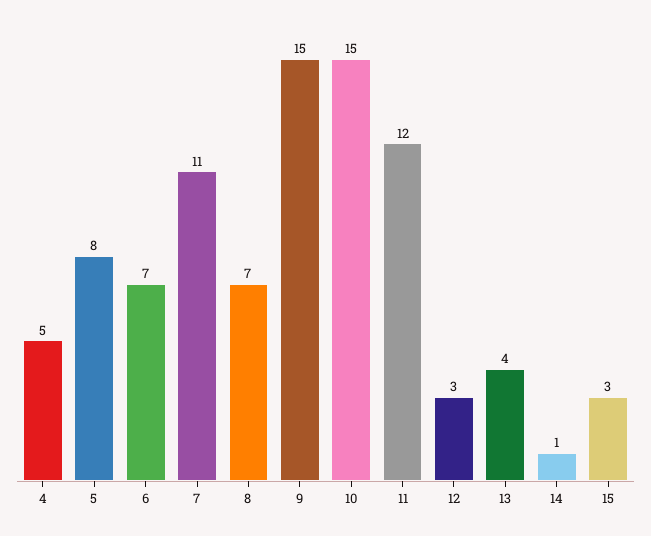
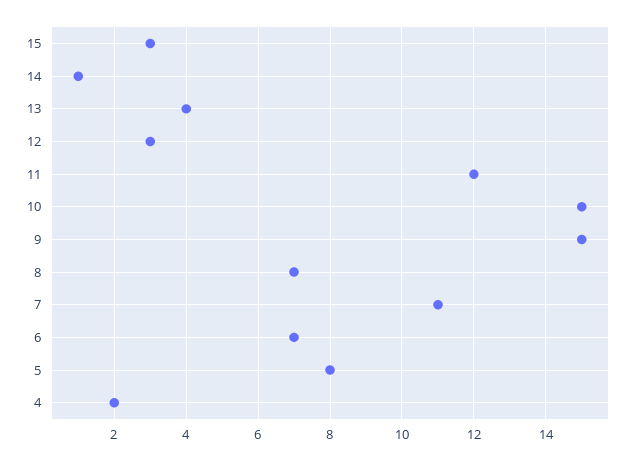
4: 5 -> 2

